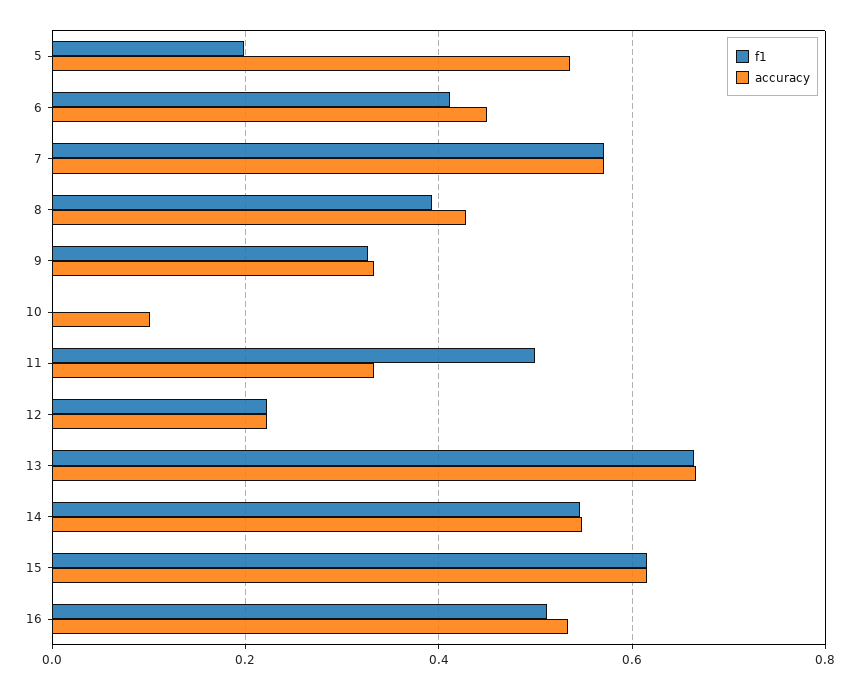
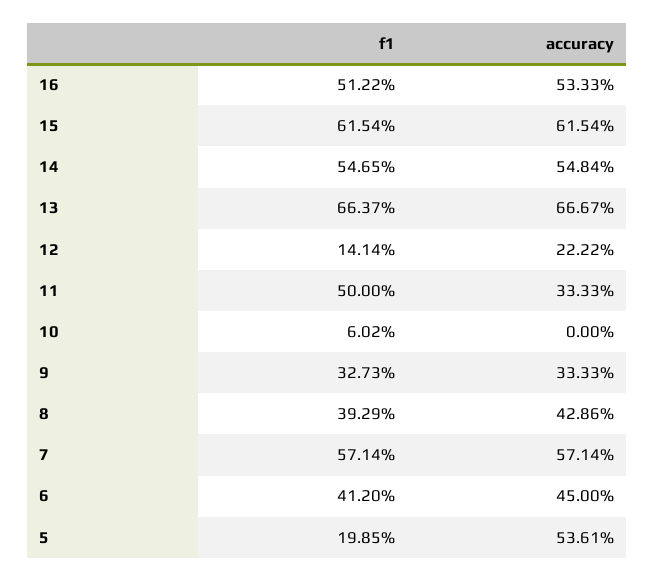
f1, 10: 0 -> 0.0602
accuracy, 10: 0.1 -> 0
f1, 12: 0.22 -> 0.1414

